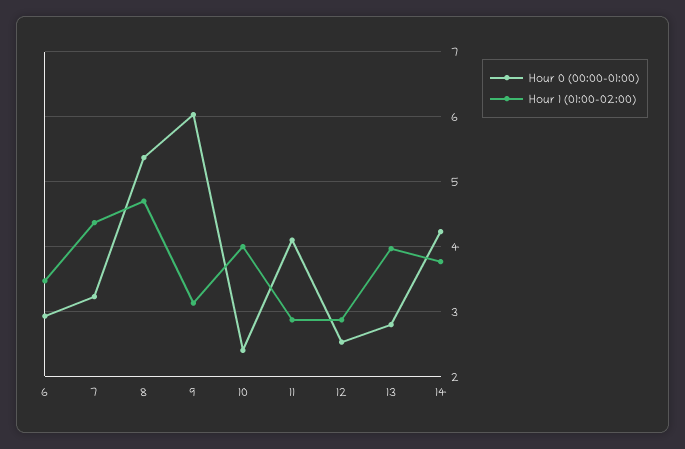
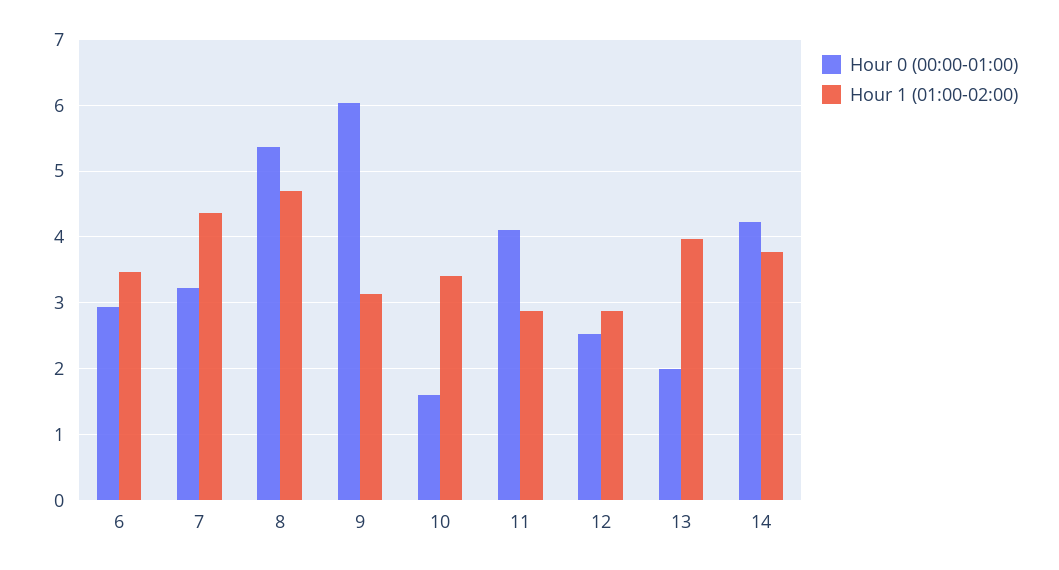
Hour 0 (00:00-01:00), 10: 2.4 -> 1.6
Hour 1 (01:00-02:00), 10: 4 -> 3.4
Hour 0 (00:00-01:00), 13: 2.8 -> 2

